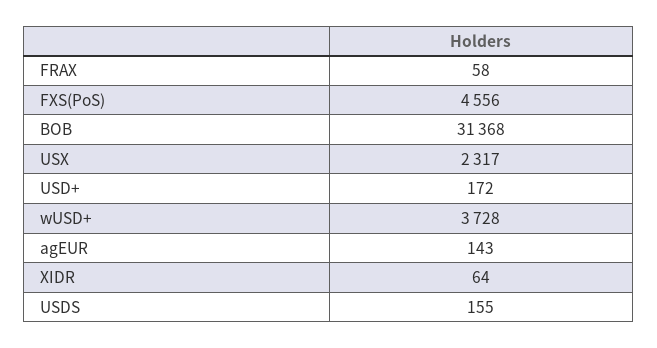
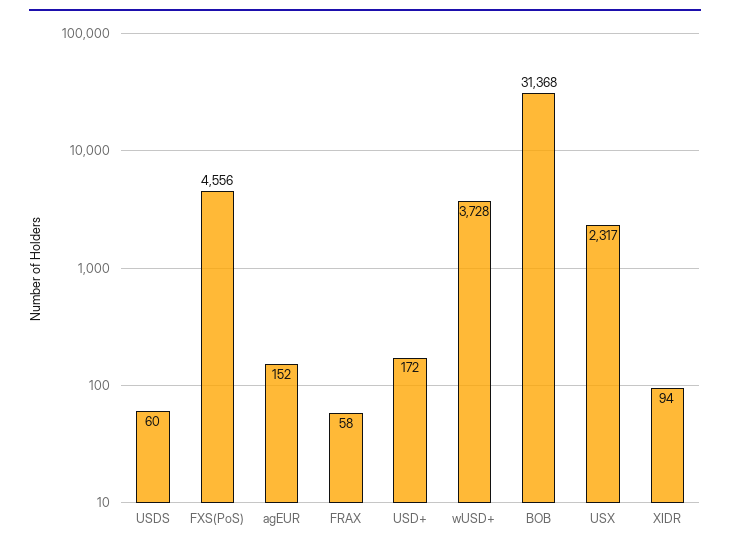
agEUR: 143 -> 152
XIDR: 64 -> 94
USDS: 155 -> 60

